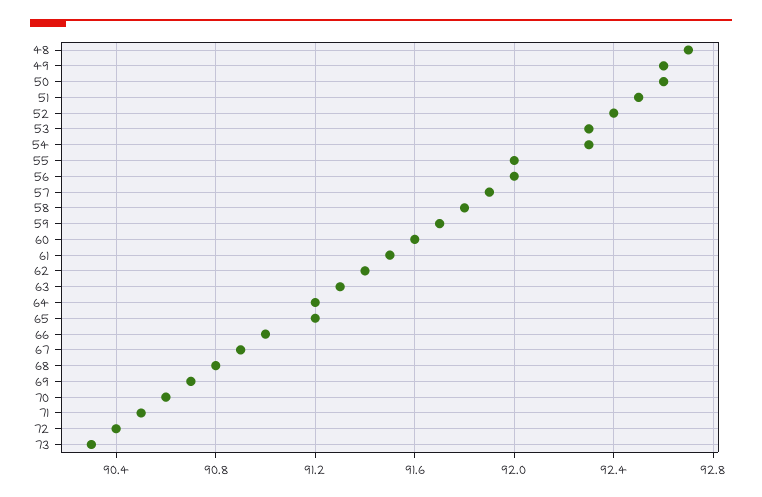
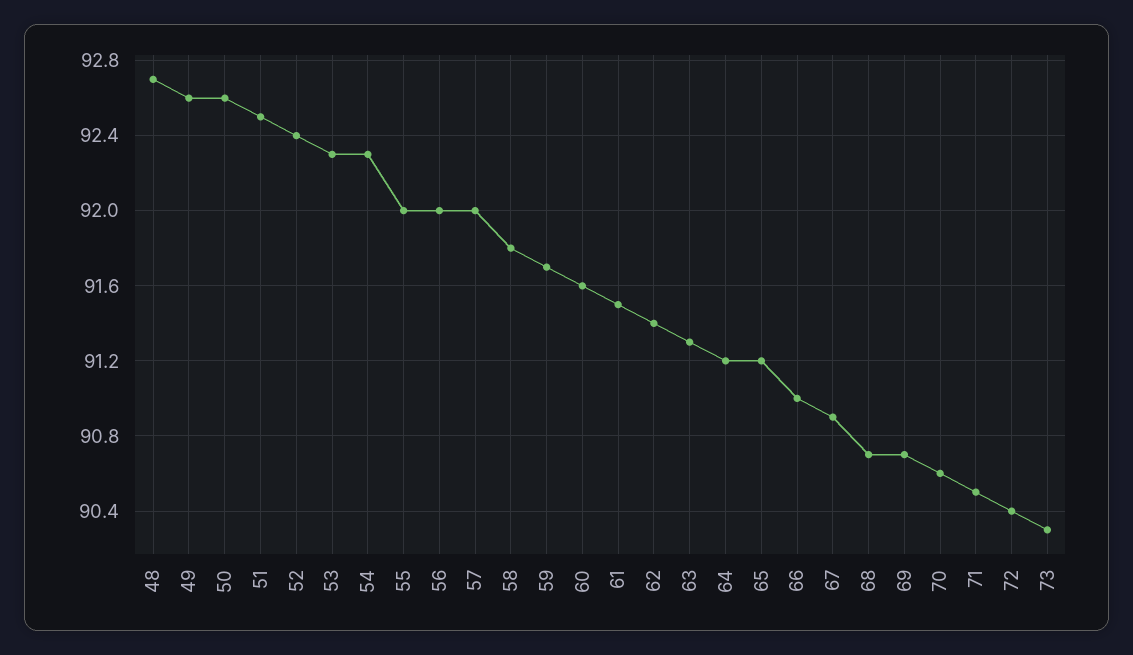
57: 91.9 -> 92
68: 90.8 -> 90.7

